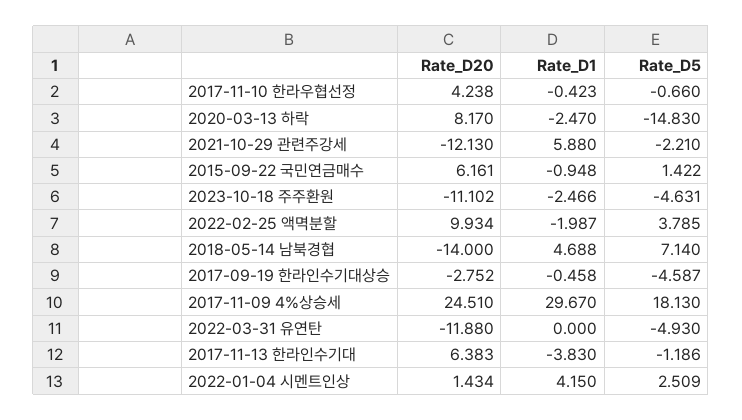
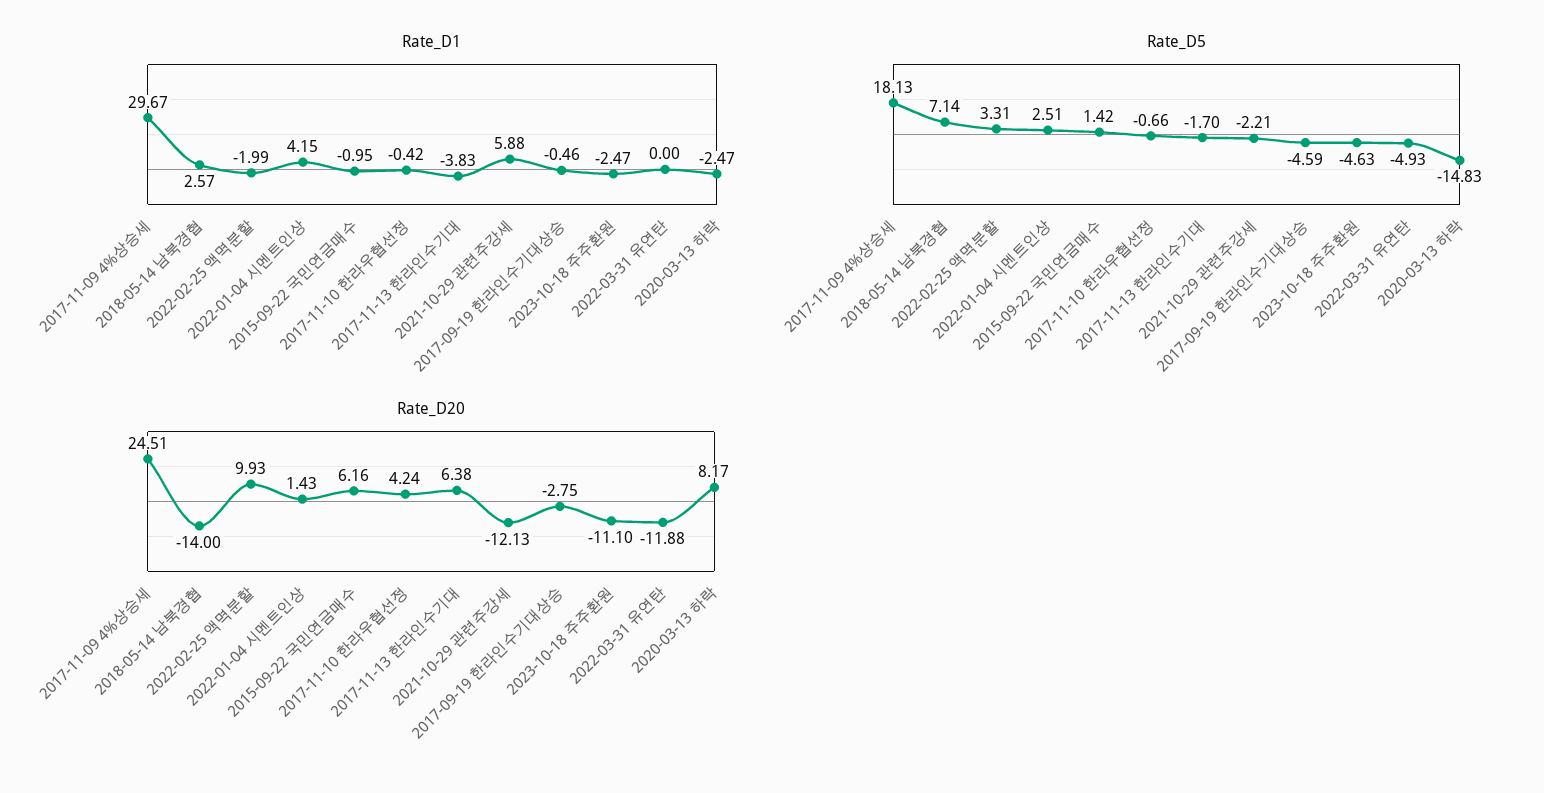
Rate_D5, 2022-02-25 액멱분할: 3.785 -> 3.31
Rate_D1, 2018-05-14 남북경협: 4.688 -> 2.57
Rate_D5, 2017-11-13 한라인수기대: -1.186 -> -1.7

